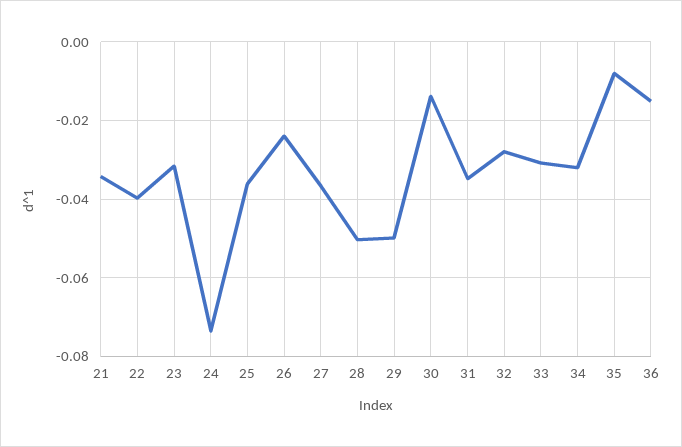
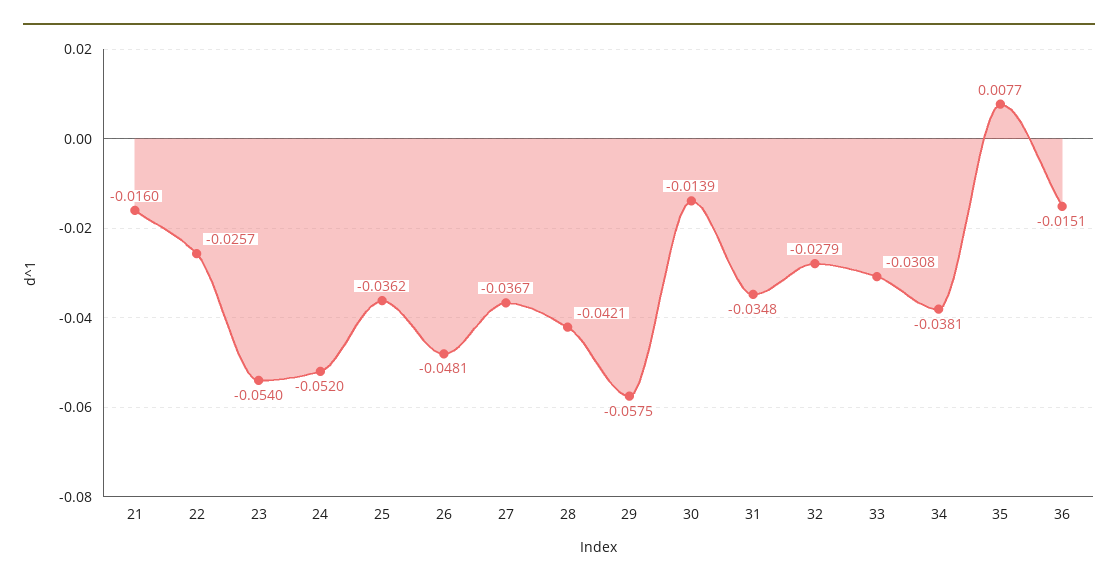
21: -0.034 -> -0.016
22: -0.04 -> -0.0257
23: -0.032 -> -0.054
24: -0.074 -> -0.052
26: -0.024 -> -0.0481
28: -0.05 -> -0.0421
29: -0.05 -> -0.0575
34: -0.032 -> -0.0381
35: -0.008 -> 0.0077

